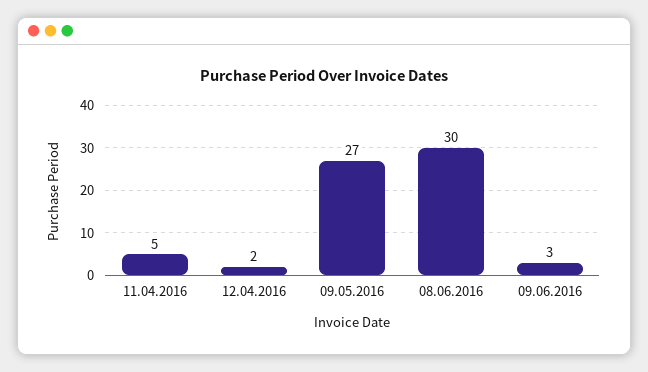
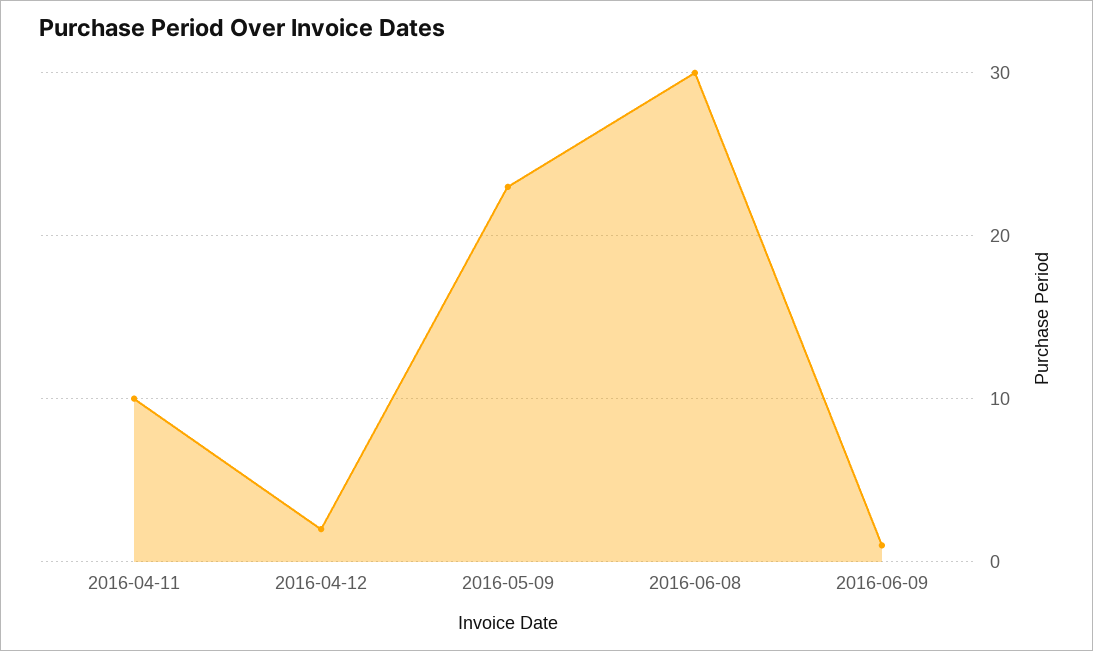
11.04.2016: 5 -> 10
09.05.2016: 27 -> 23
09.06.2016: 3 -> 1

